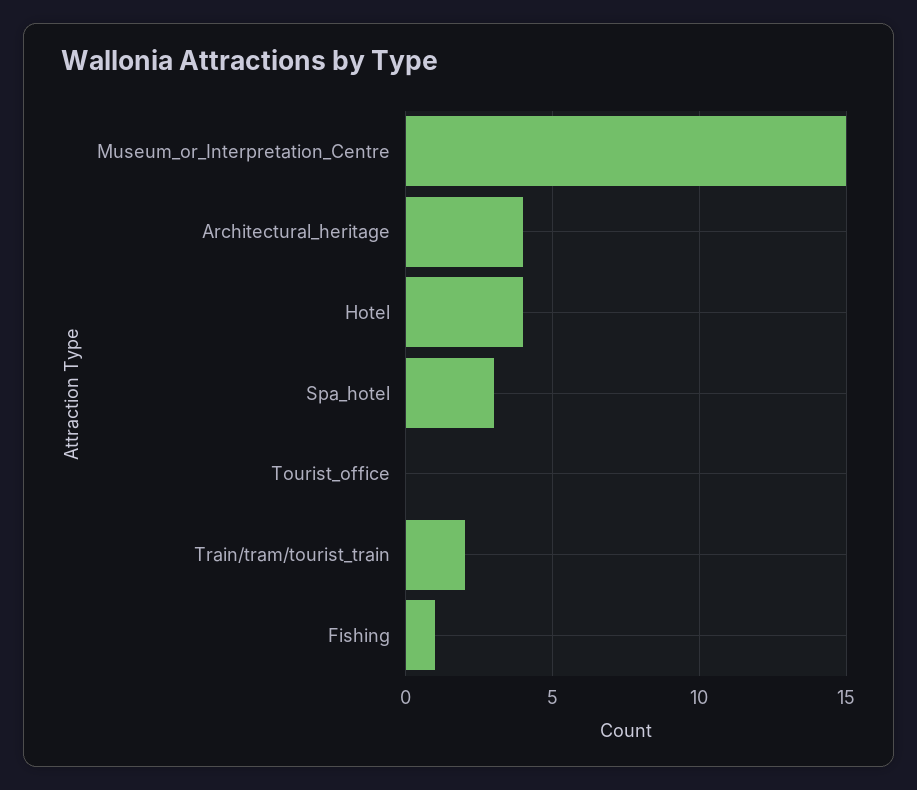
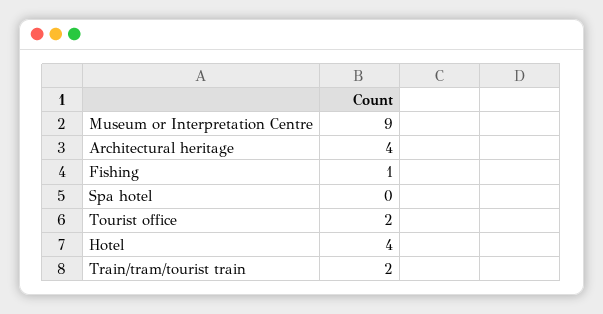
Museum_or_Interpretation_Centre: 15 -> 9
Spa_hotel: 3 -> 0
Tourist_office: 0 -> 2

